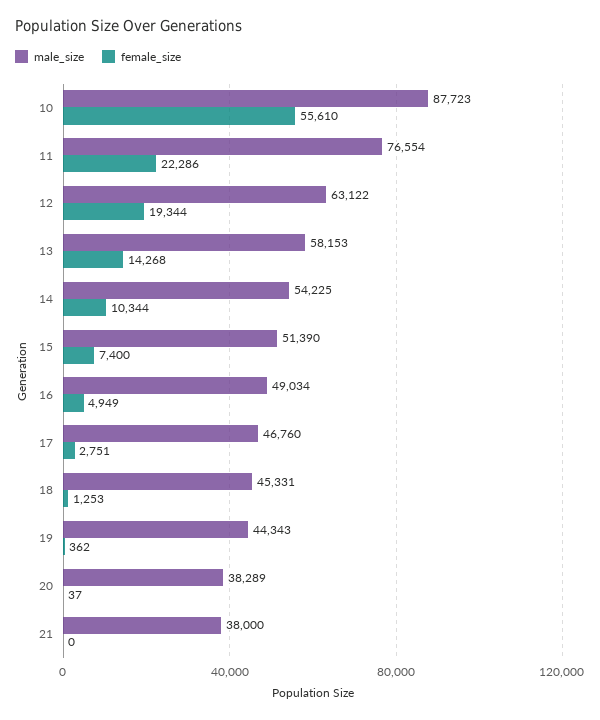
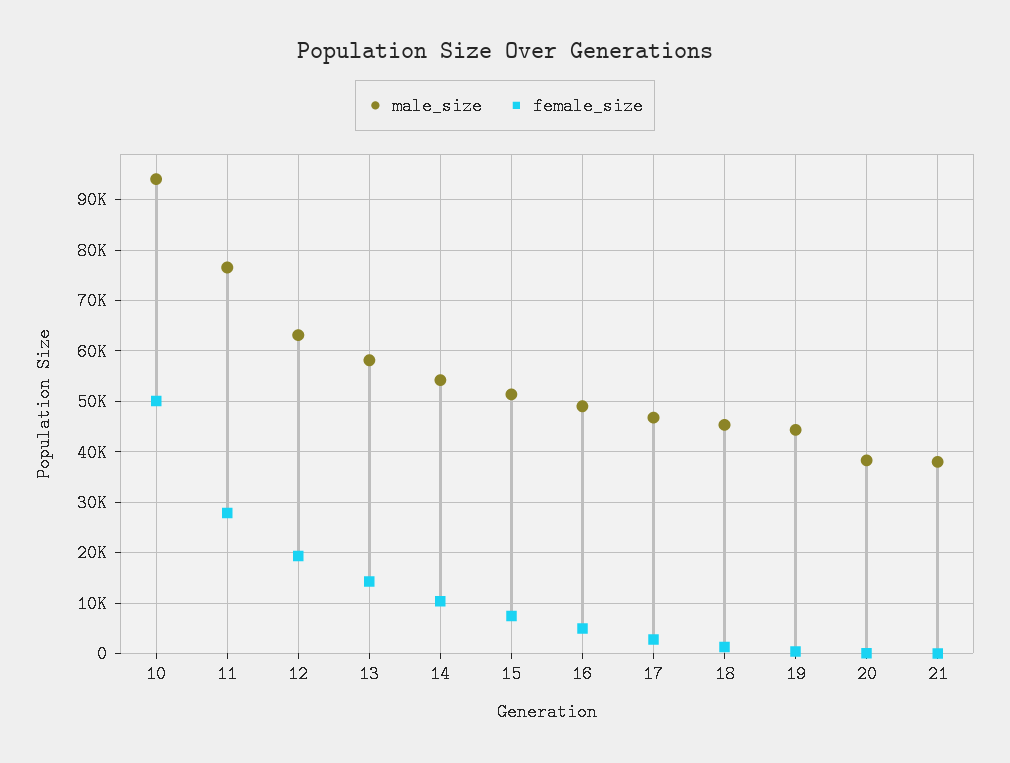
male_size, 10: 87723 -> 94000
female_size, 10: 55610 -> 50000
female_size, 11: 22286 -> 28000

